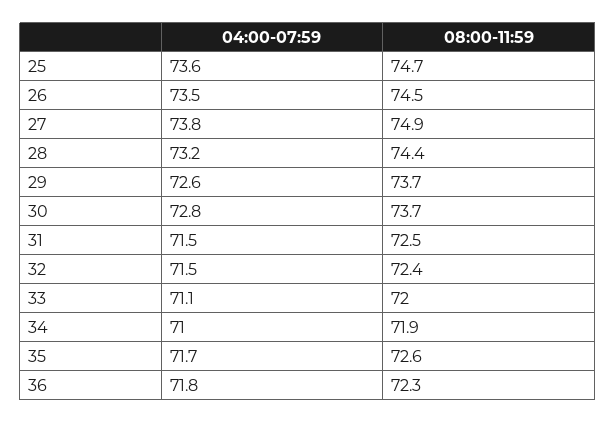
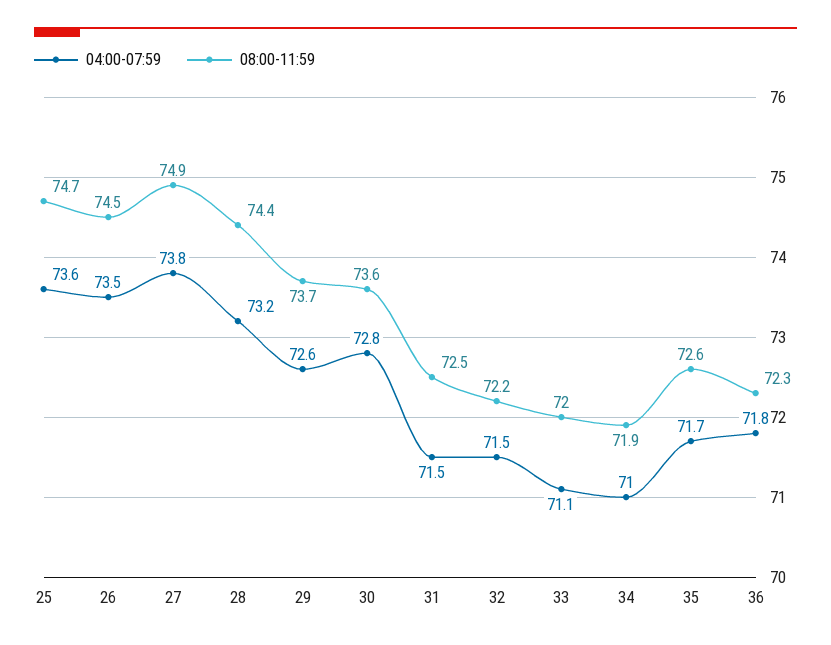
08:00-11:59, 30: 73.7 -> 73.6
08:00-11:59, 32: 72.4 -> 72.2

